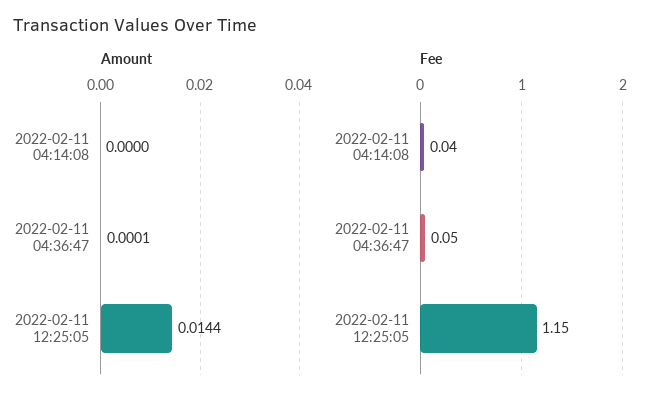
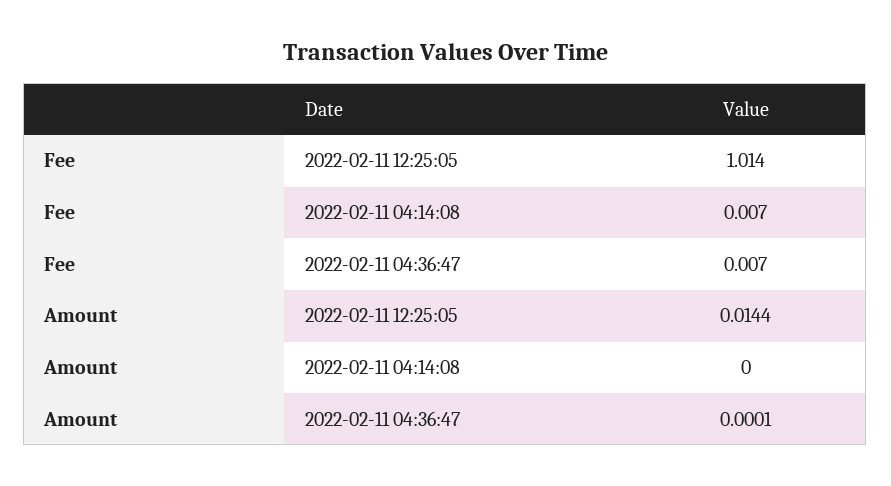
Fee, 2022-02-11 04:14:08: 0.04 -> 0.007
Fee, 2022-02-11 04:36:47: 0.05 -> 0.007
Fee, 2022-02-11 12:25:05: 1.15 -> 1.014

